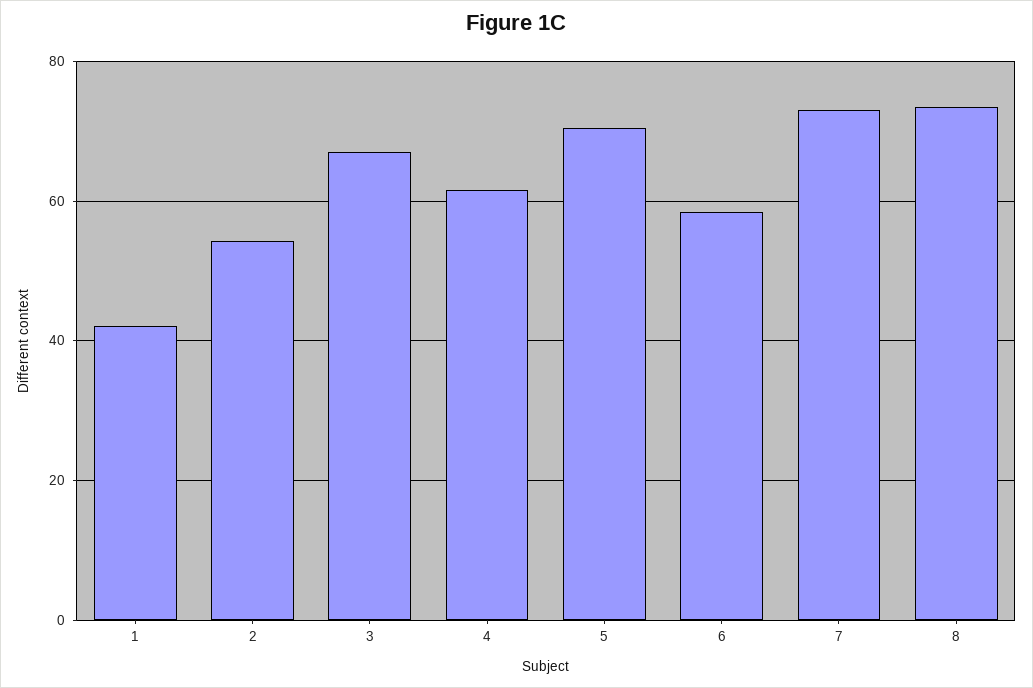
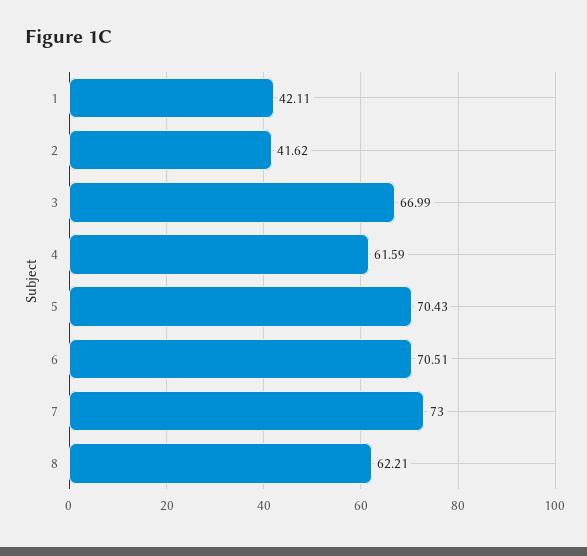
2: 54 -> 41.62
6: 58 -> 70.51
8: 74 -> 62.21

